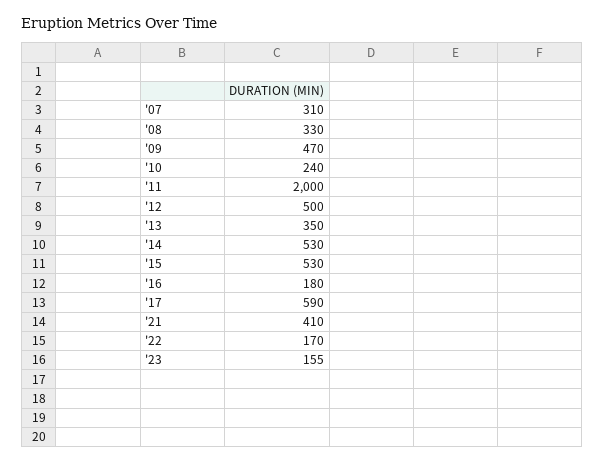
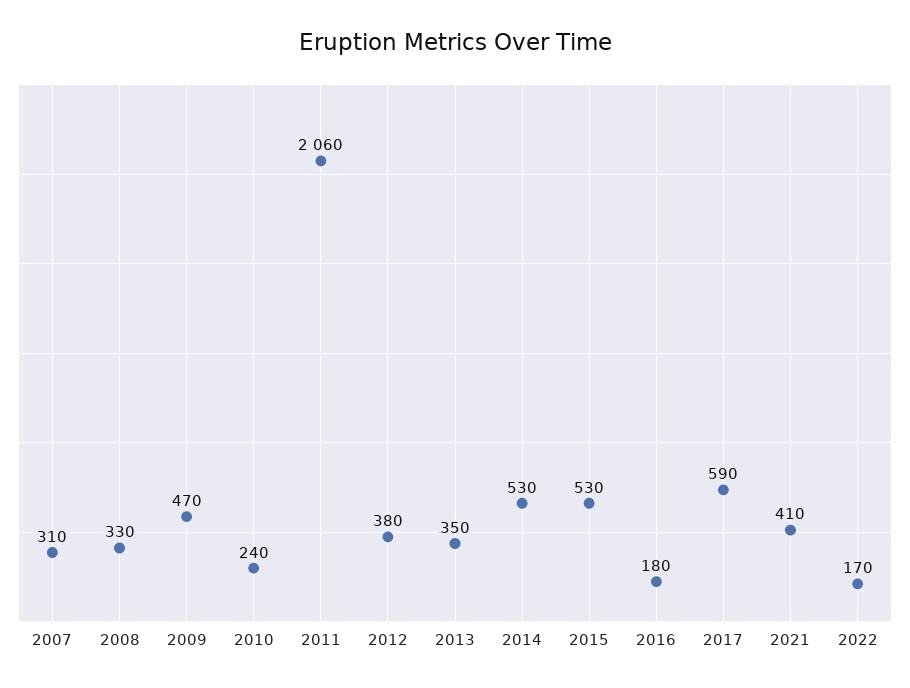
'11: 2000 -> 2060
'12: 500 -> 380
'23: 155 -> none

